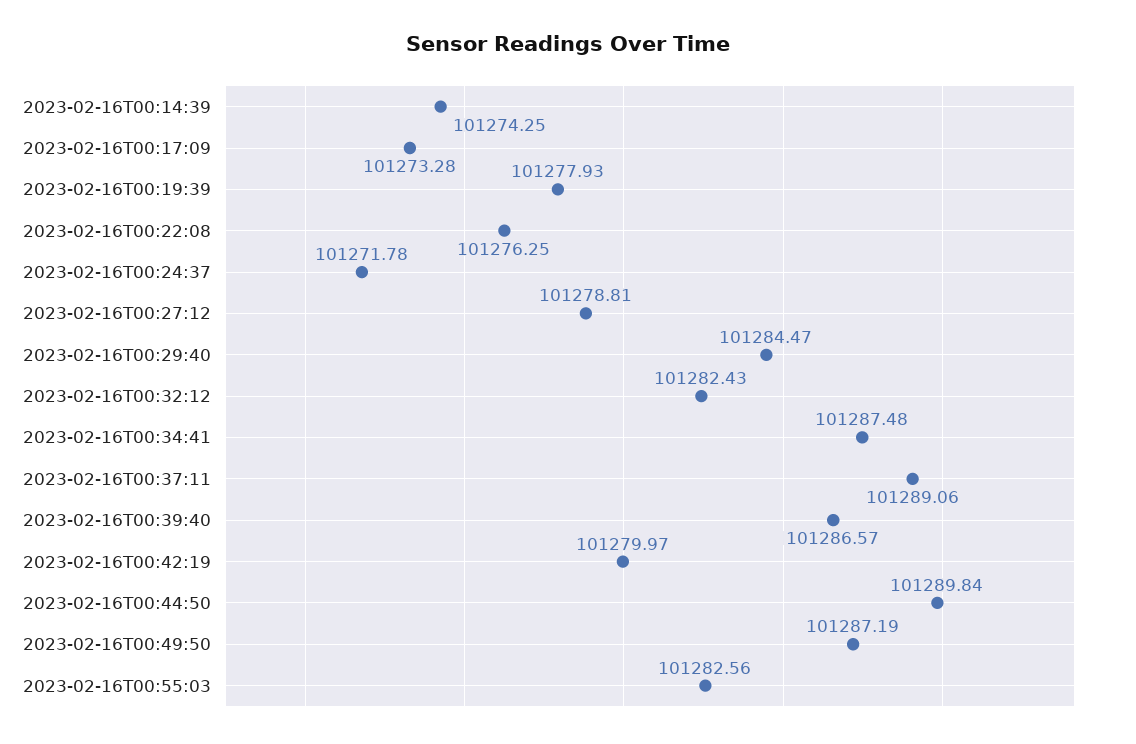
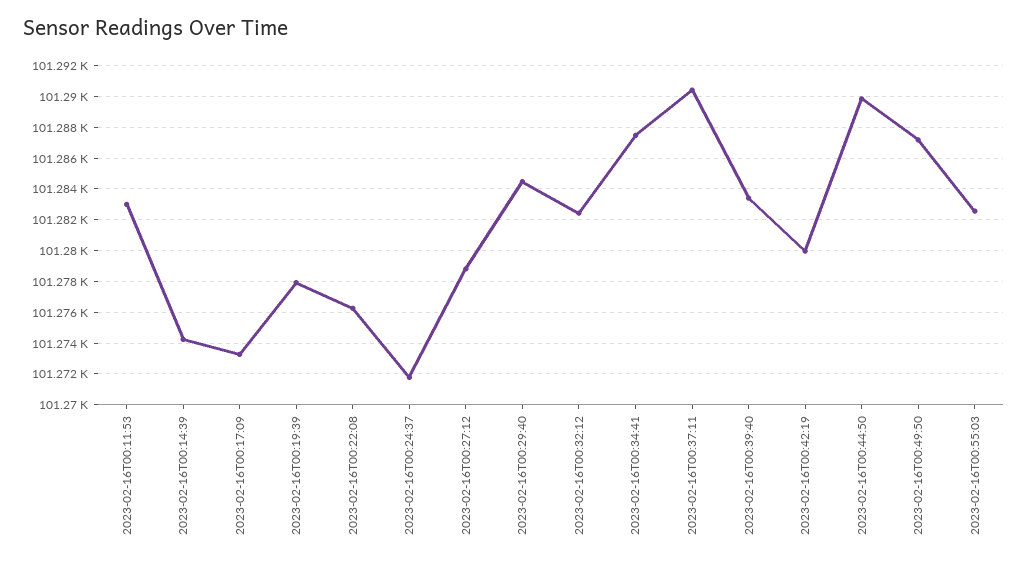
2023-02-16T00:37:11: 101289.06 -> 101290.5
2023-02-16T00:39:40: 101286.57 -> 101283.5
2023-02-16T00:11:53: none -> 101283

